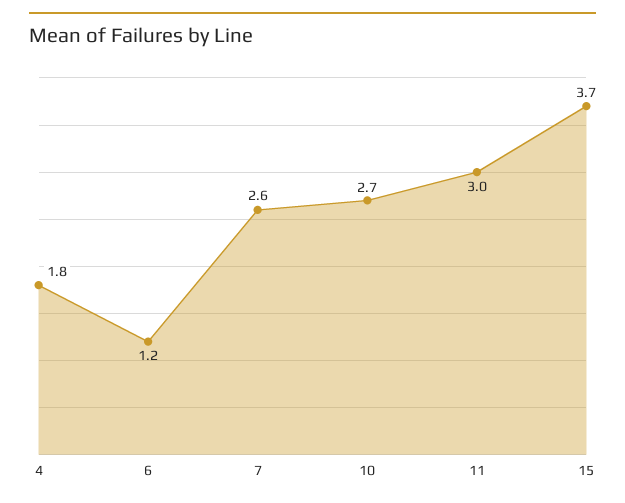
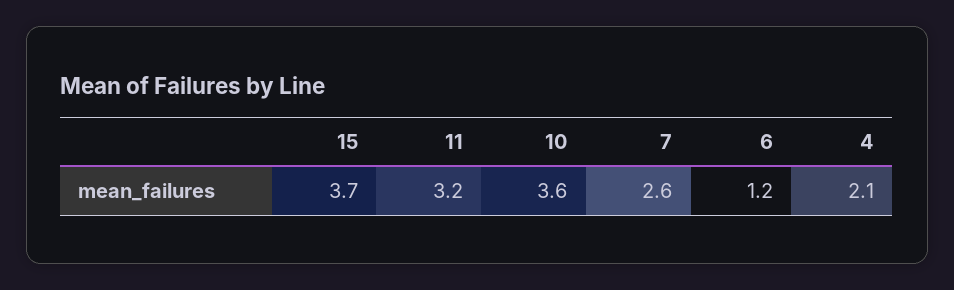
4: 1.8 -> 2.1
10: 2.7 -> 3.6
11: 3 -> 3.2

